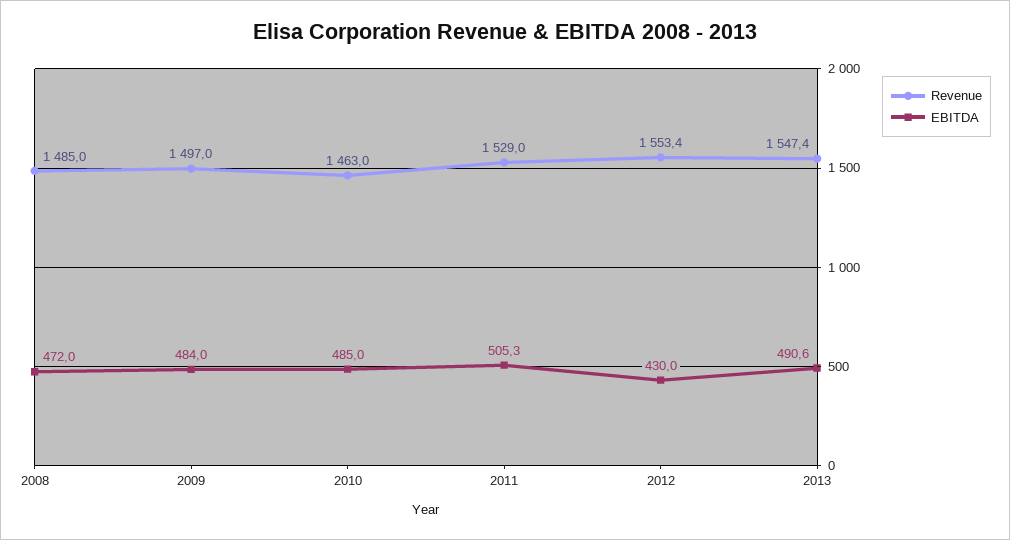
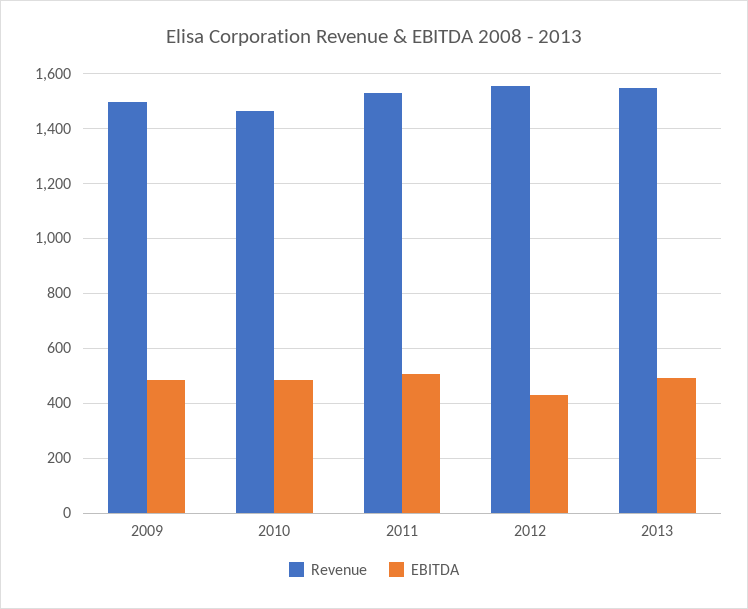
Revenue, 2008: 1485 -> none
EBITDA, 2008: 472 -> none

